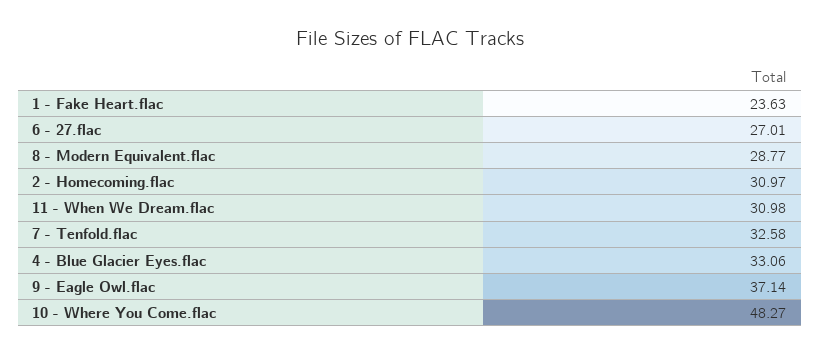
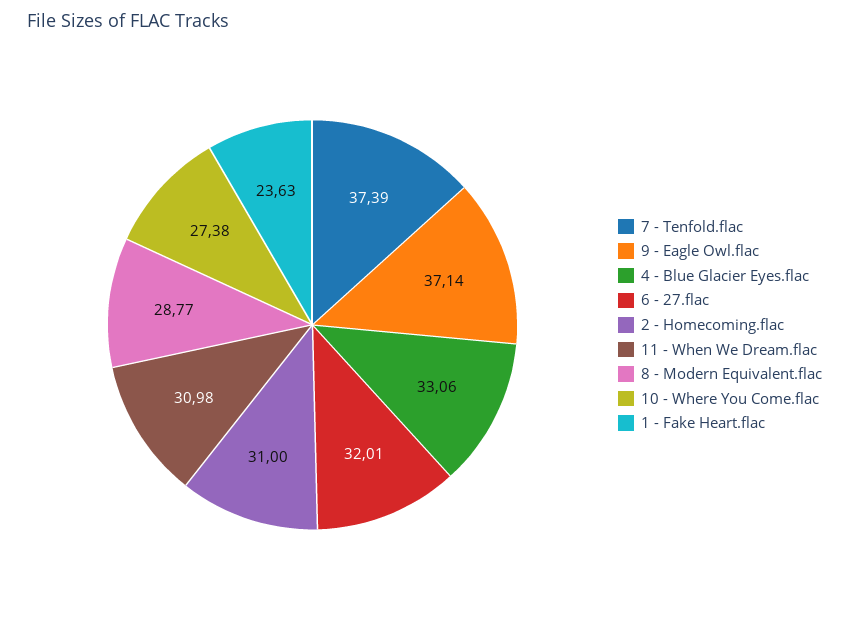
6 - 27.flac: 27.01 -> 32.01
2 - Homecoming.flac: 30.97 -> 31
7 - Tenfold.flac: 32.58 -> 37.39
10 - Where You Come.flac: 48.27 -> 27.38

